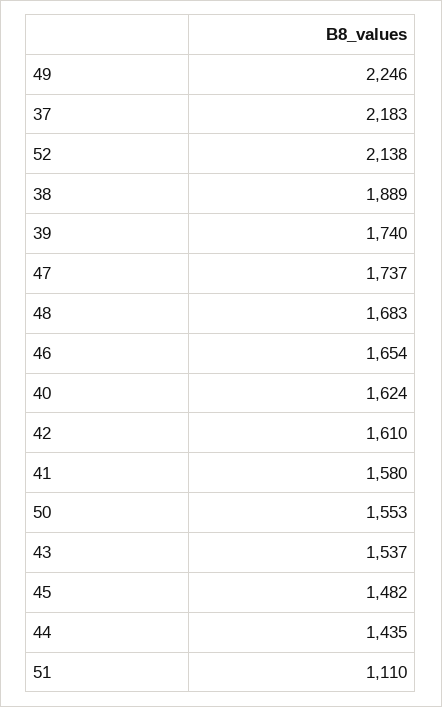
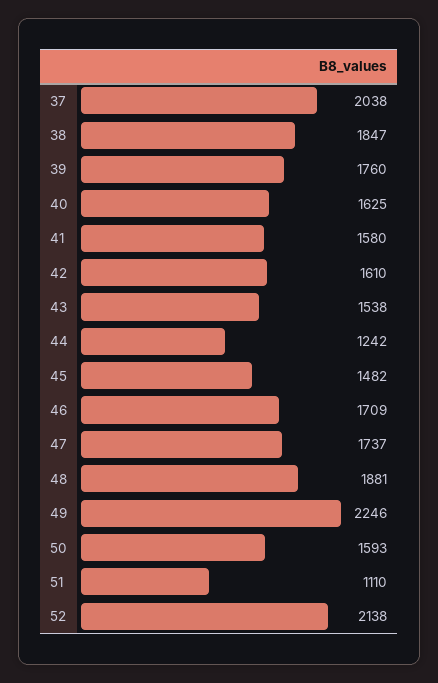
37: 2183 -> 2038
38: 1889 -> 1847
39: 1740 -> 1760
48: 1683 -> 1881
46: 1654 -> 1709
40: 1624 -> 1625
50: 1553 -> 1593
43: 1537 -> 1538
44: 1435 -> 1242

